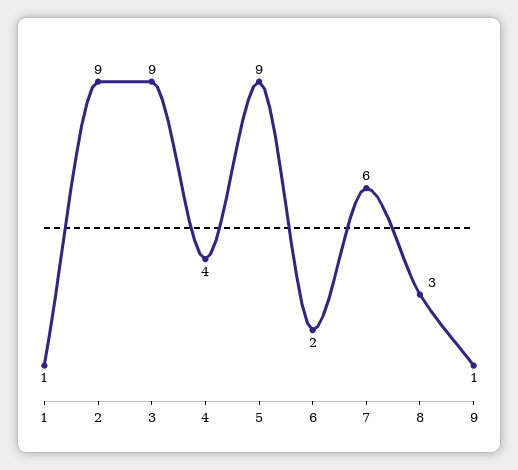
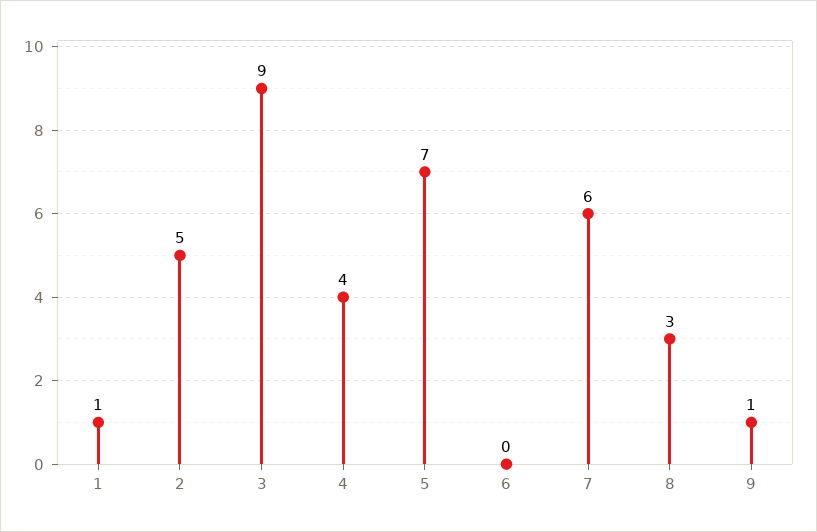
2: 9 -> 5
5: 9 -> 7
6: 2 -> 0

